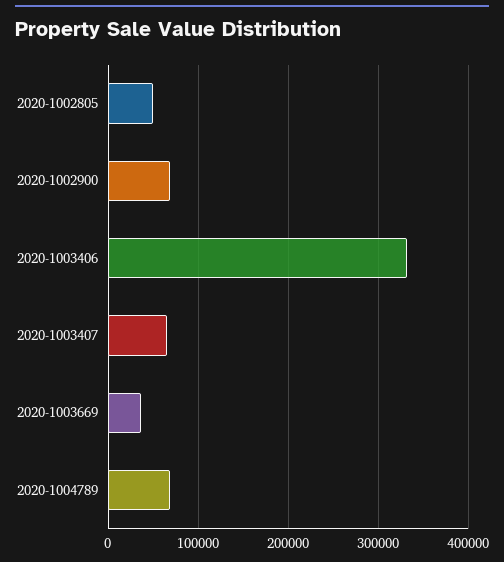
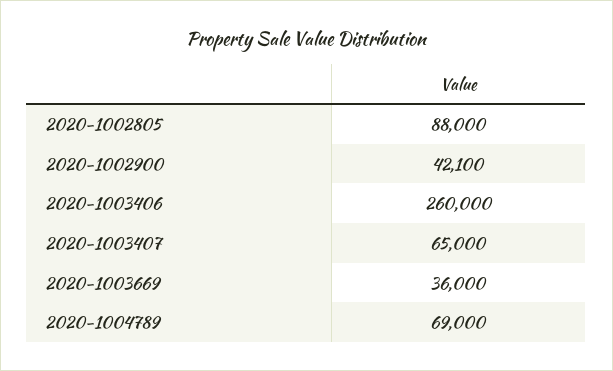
2020-1002805: 50000 -> 88000
2020-1002900: 70000 -> 42100
2020-1003406: 330000 -> 260000

